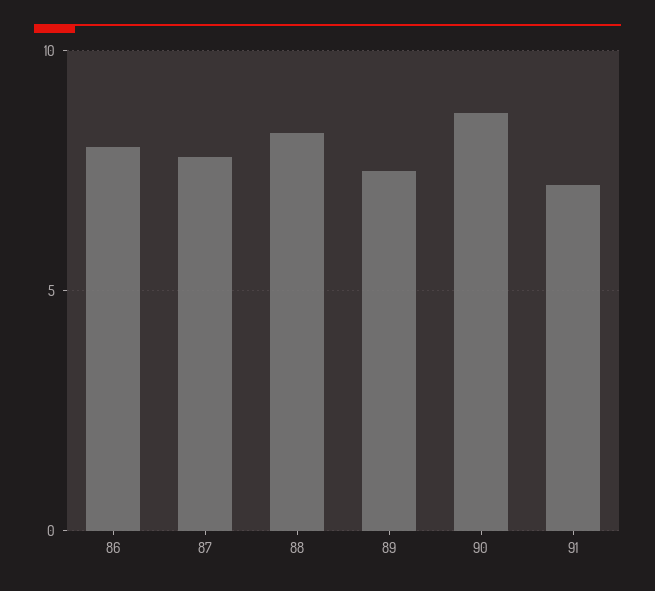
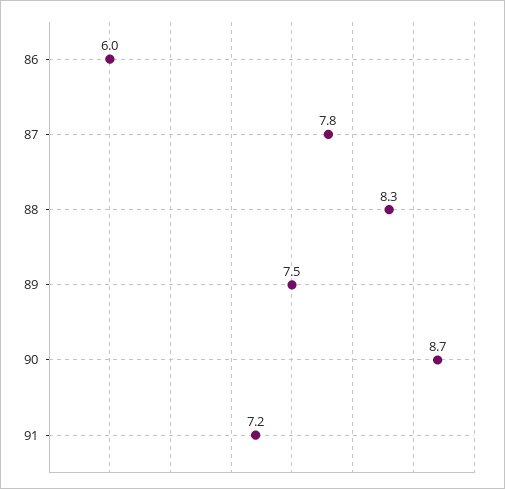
86: 8 -> 6

